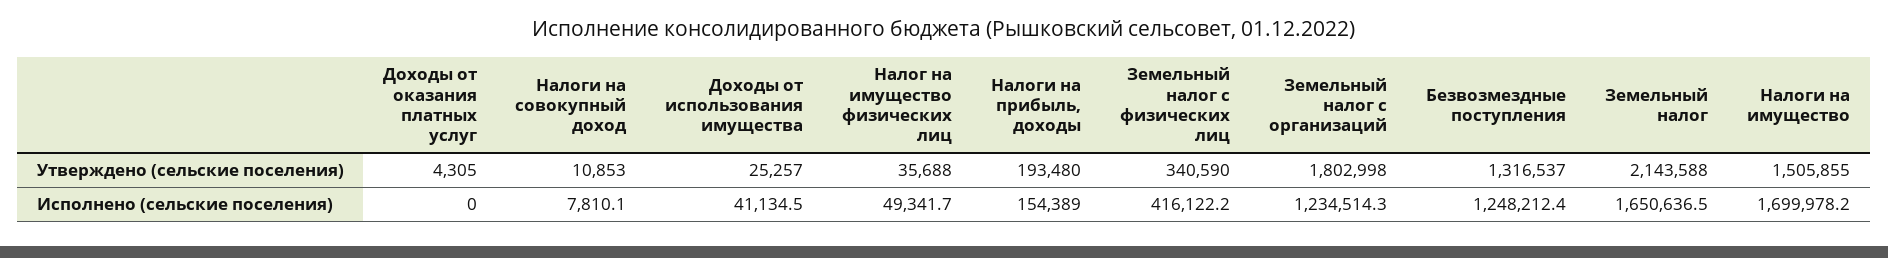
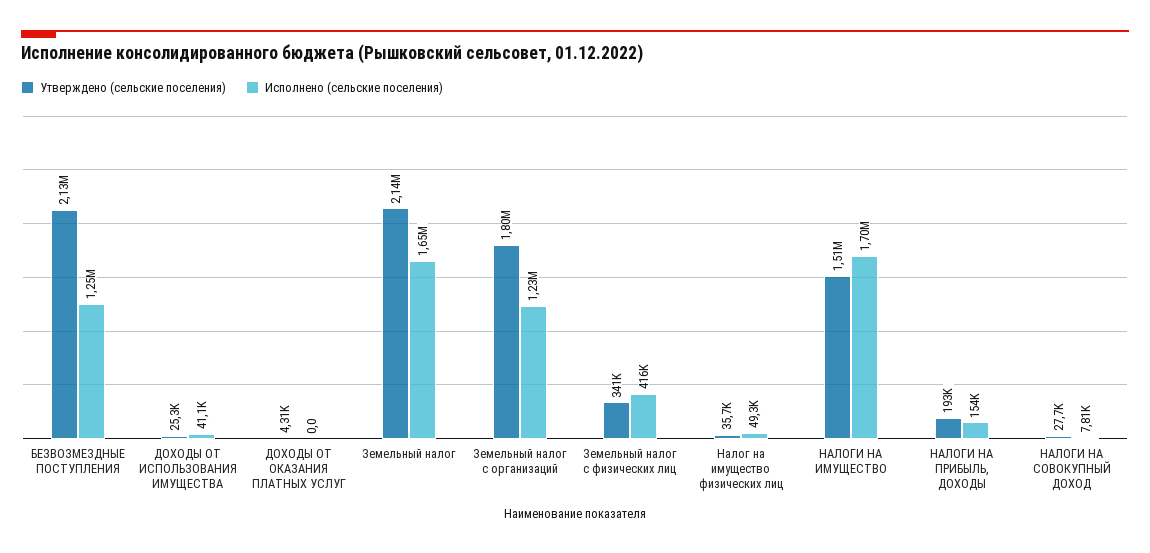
Утверждено (сельские поселения), Налоги на совокупный доход: 10853 -> 27700
Утверждено (сельские поселения), Безвозмездные поступления: 1316537 -> 2130000

